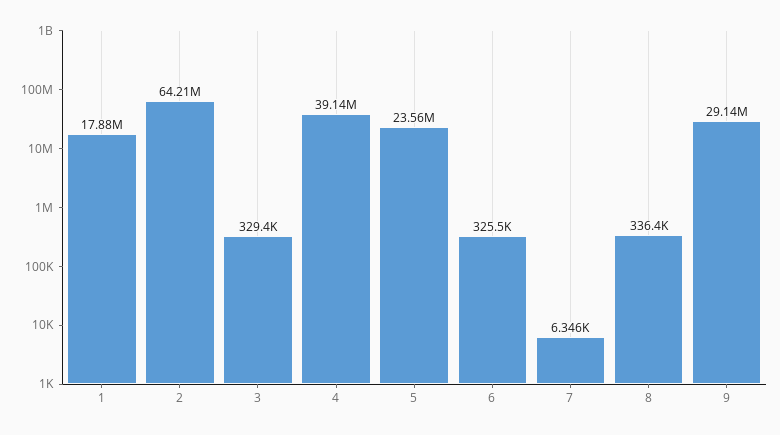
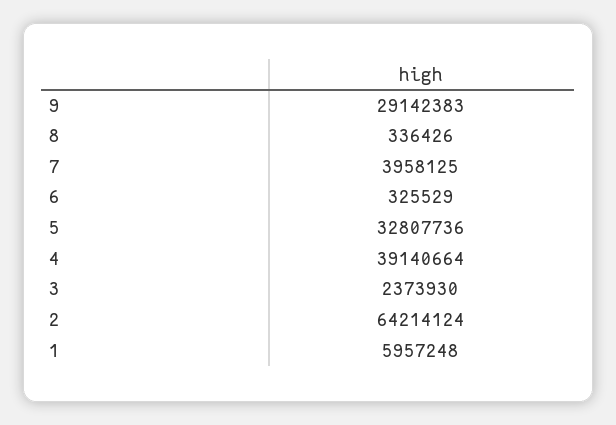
1: 17880000 -> 5957248
3: 329400 -> 2373930
5: 23560000 -> 32807736
7: 6346 -> 3958125

